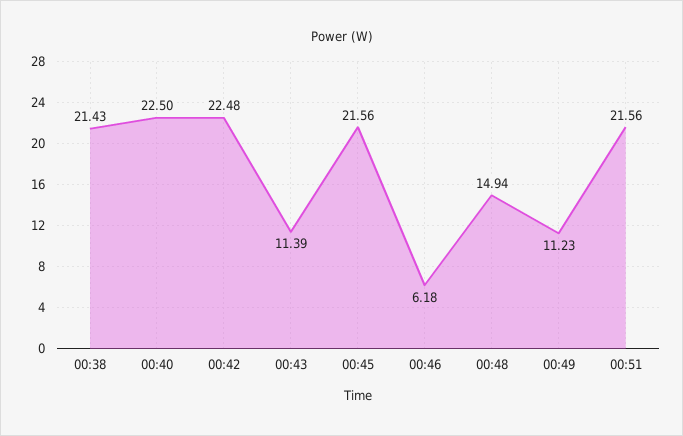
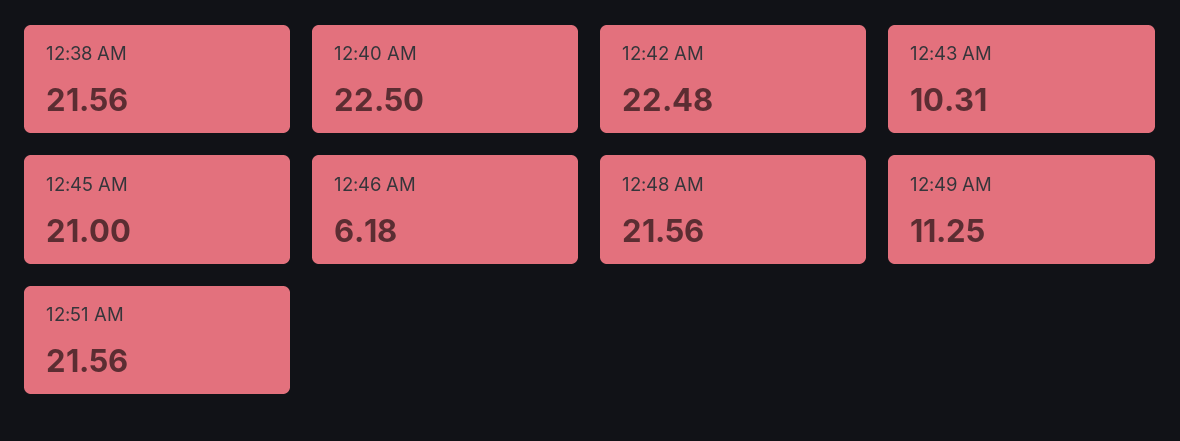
00:38: 21.43 -> 21.56
00:43: 11.39 -> 10.31
00:45: 21.56 -> 21
00:48: 14.94 -> 21.56
00:49: 11.23 -> 11.25

